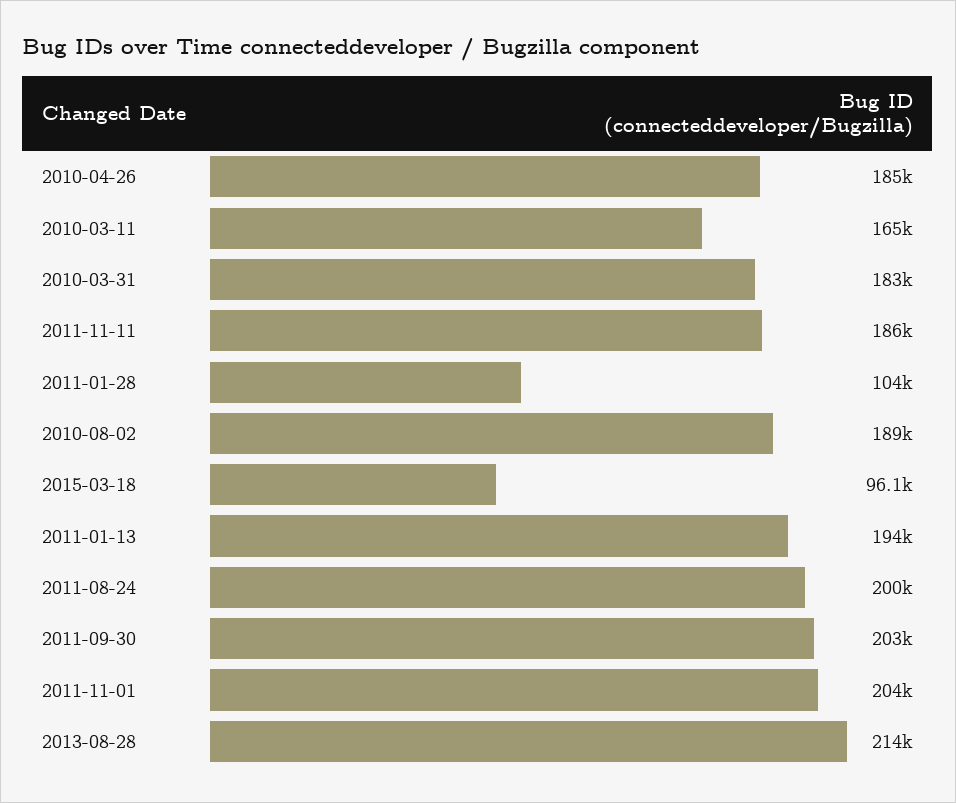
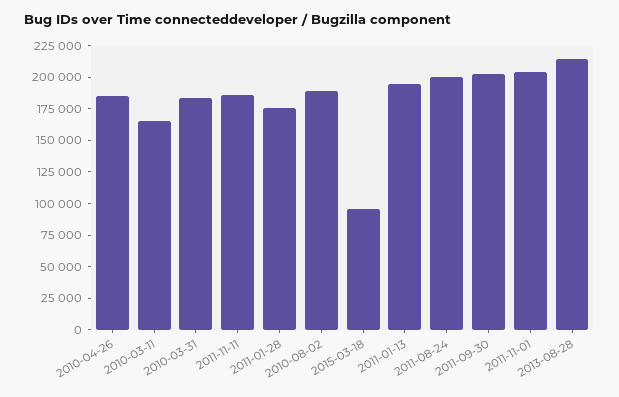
2011-01-28: 104000 -> 175000

